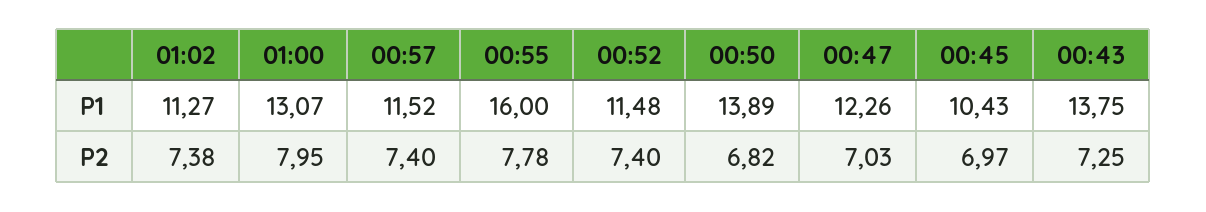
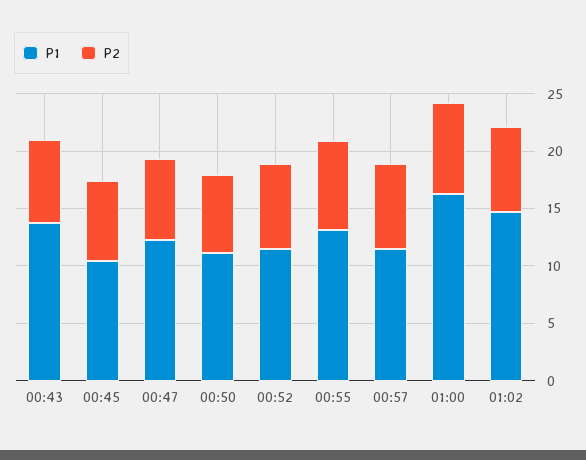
P1, 01:02: 11.27 -> 15
P1, 01:00: 13.07 -> 16
P1, 00:55: 16 -> 13
P1, 00:50: 13.89 -> 11

